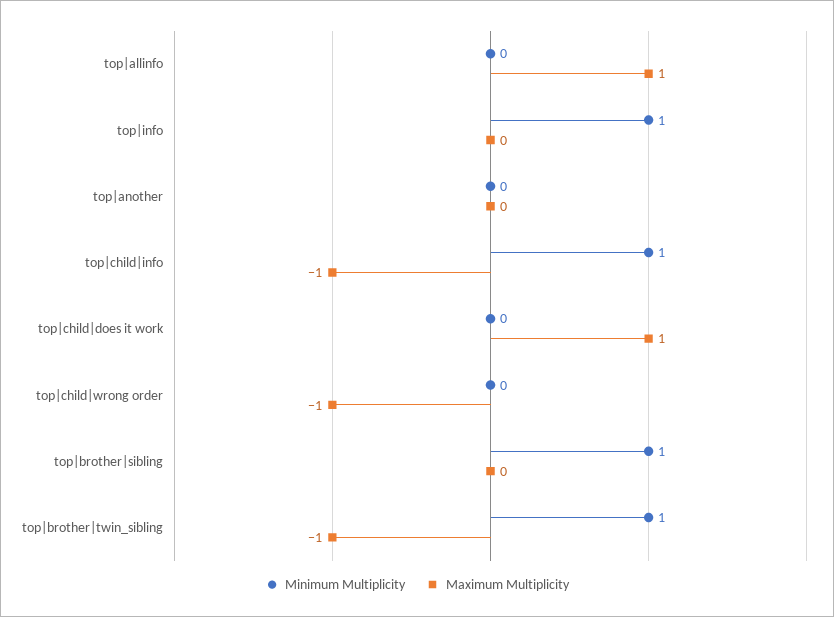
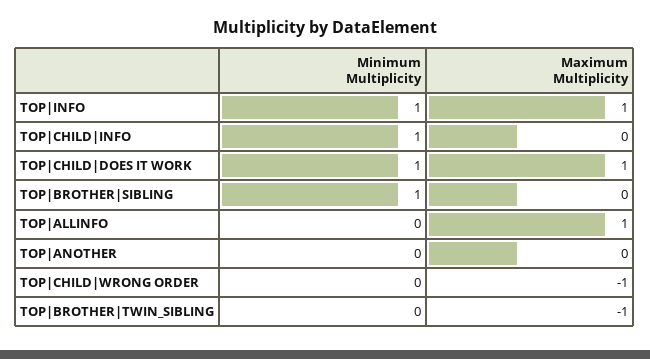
Maximum Multiplicity, top|info: 0 -> 1
Maximum Multiplicity, top|child|info: -1 -> 0
Minimum Multiplicity, top|child|does it work: 0 -> 1
Minimum Multiplicity, top|brother|twin_sibling: 1 -> 0

